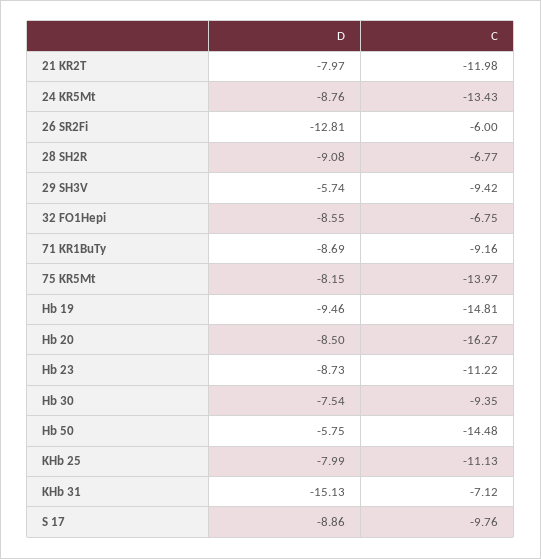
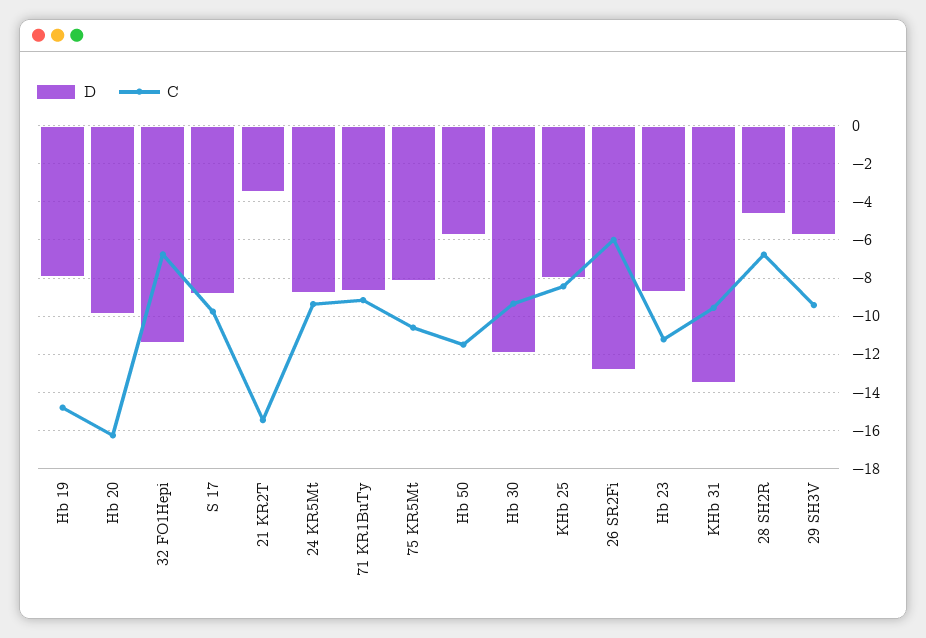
D, 21 KR2T: -7.97 -> -3.5
C, 21 KR2T: -11.98 -> -15.5
C, 24 KR5Mt: -13.43 -> -9.5
D, 28 SH2R: -9.08 -> -4.5
D, 32 FO1Hepi: -8.55 -> -11.5
C, 75 KR5Mt: -13.97 -> -10.5
D, Hb 19: -9.46 -> -8
D, Hb 20: -8.5 -> -10
D, Hb 30: -7.54 -> -12
C, Hb 50: -14.48 -> -11.5
C, KHb 25: -11.13 -> -8.5
D, KHb 31: -15.13 -> -13.5
C, KHb 31: -7.12 -> -9.5

